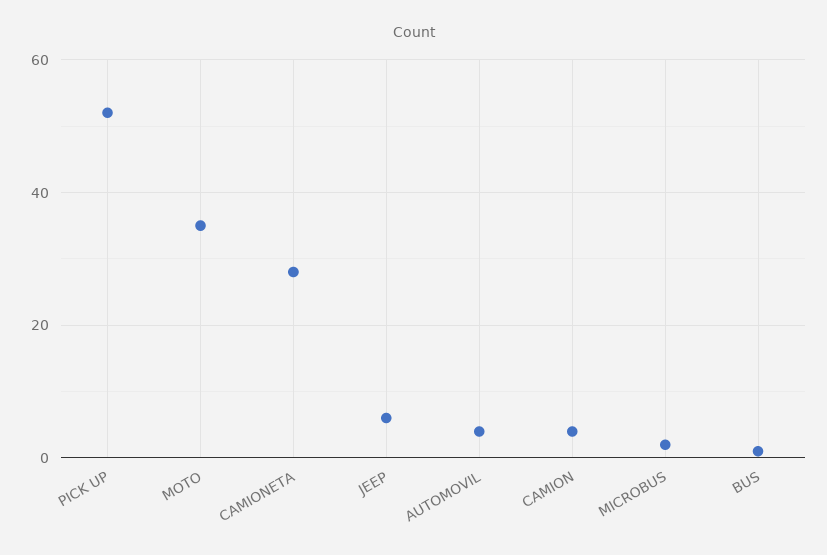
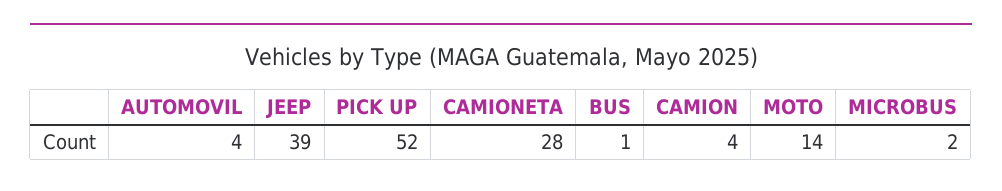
MOTO: 35 -> 14
JEEP: 5 -> 39

